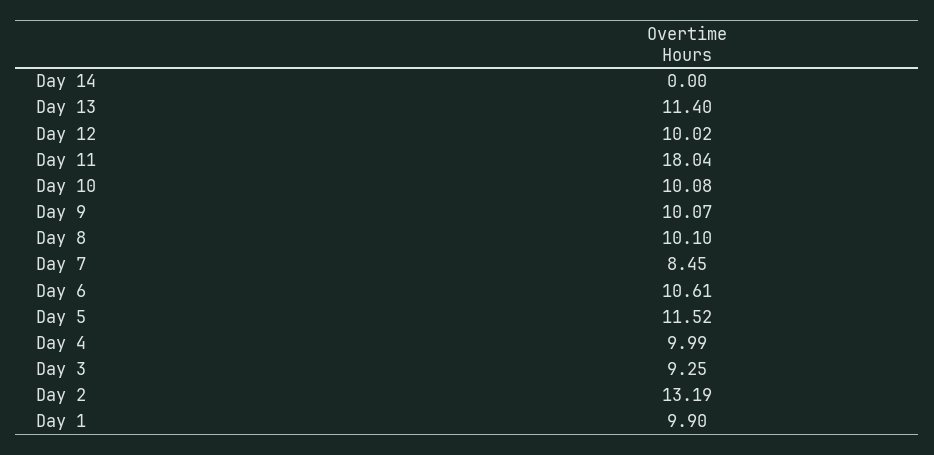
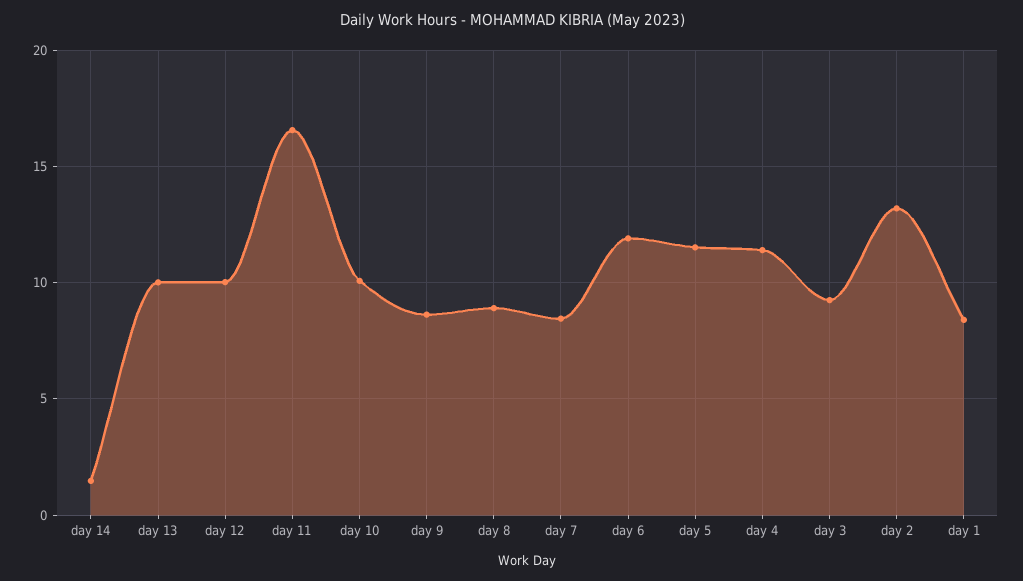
Day 14: 0 -> 1.5
Day 13: 11.4 -> 10
Day 11: 18.04 -> 16.5
Day 9: 10.07 -> 8.5
Day 8: 10.1 -> 9
Day 6: 10.61 -> 12
Day 4: 9.99 -> 11.5
Day 1: 9.9 -> 8.5

